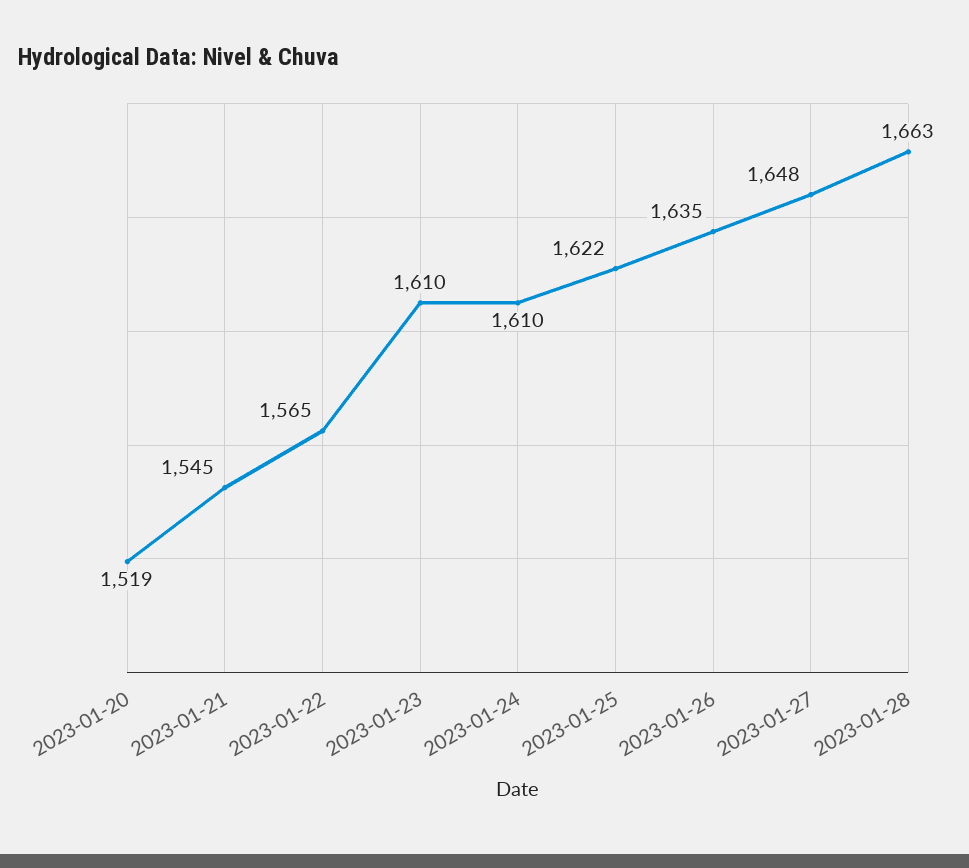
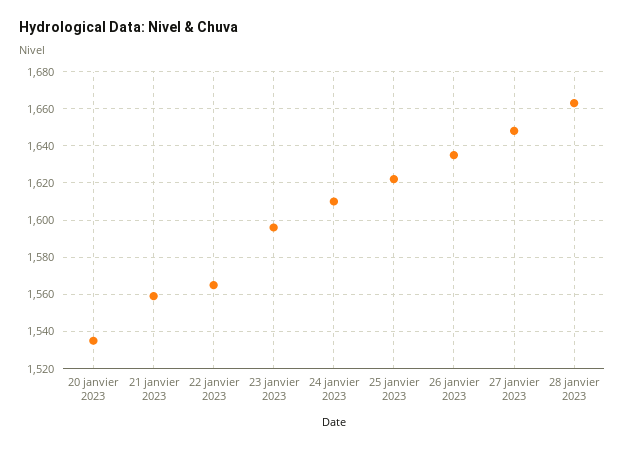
2023-01-20: 1519 -> 1535
2023-01-21: 1545 -> 1560
2023-01-23: 1610 -> 1595

